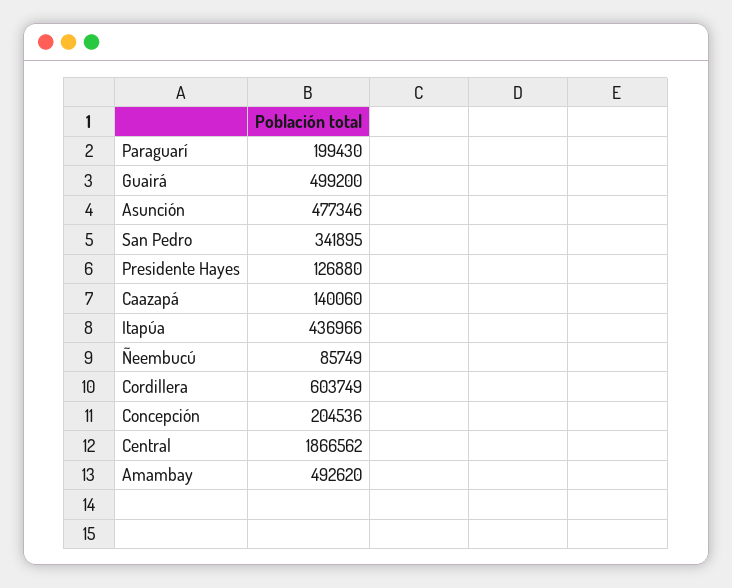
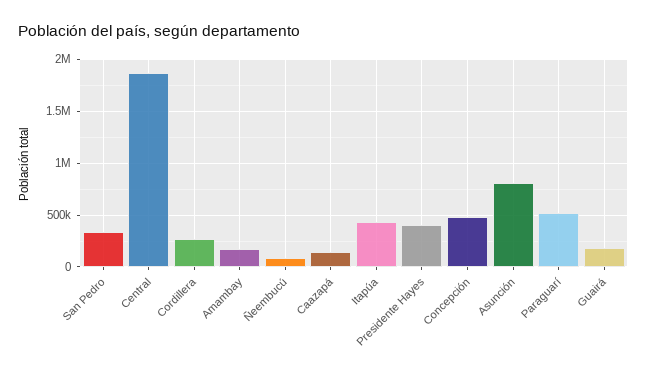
Paraguarí: 199430 -> 500000
Guairá: 499200 -> 200000
Asunción: 477346 -> 800000
Presidente Hayes: 126880 -> 400000
Cordillera: 603749 -> 300000
Concepción: 204536 -> 500000
Amambay: 492620 -> 200000

